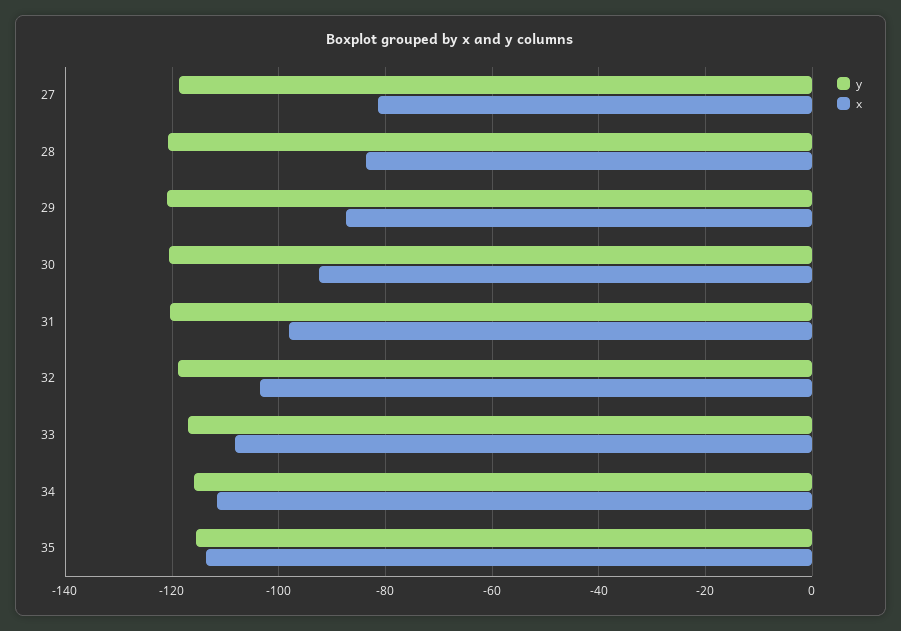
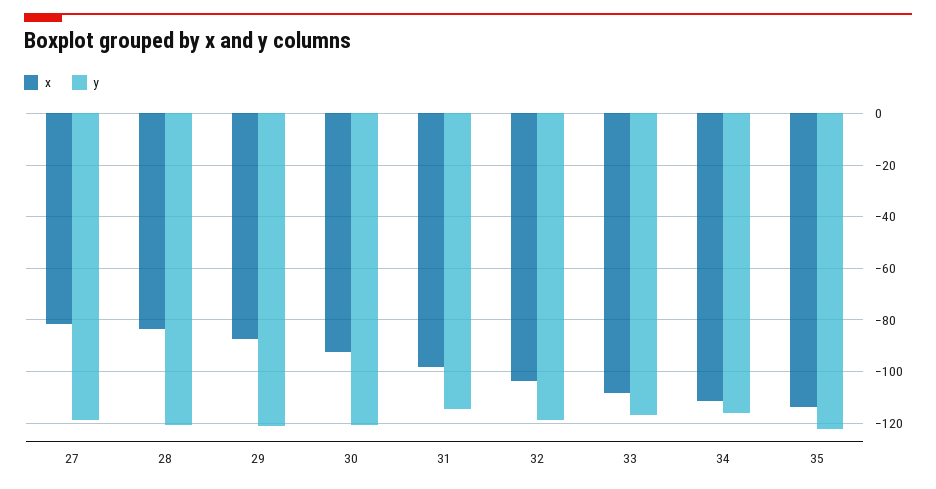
y, 31: -120 -> -115
y, 35: -116 -> -122.5

